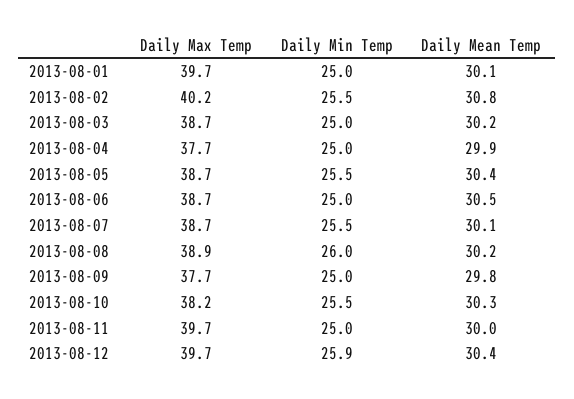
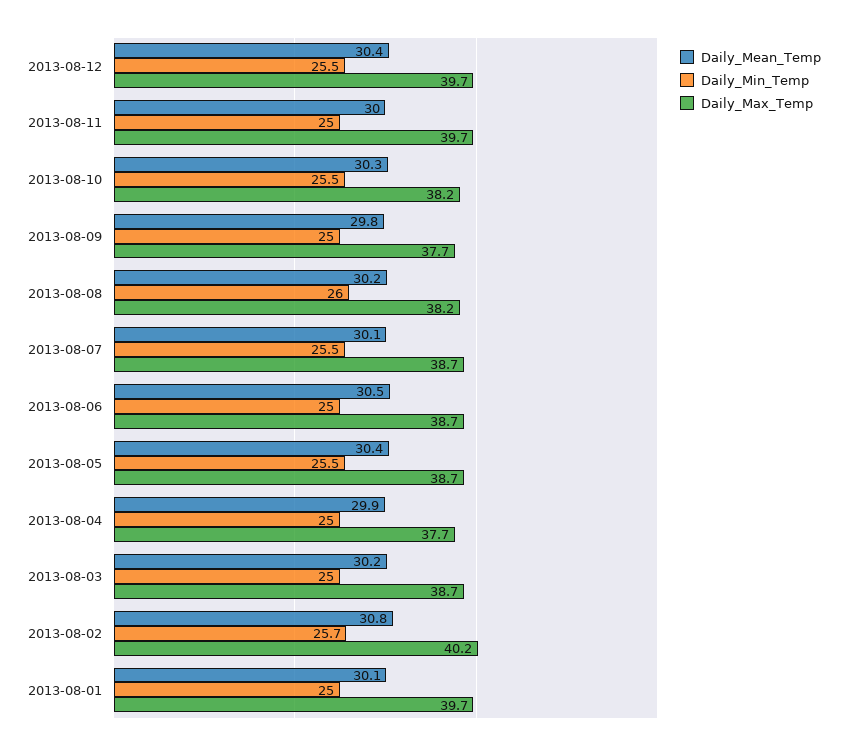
Daily Min Temp, 2013-08-02: 25.5 -> 25.7
Daily Max Temp, 2013-08-08: 38.9 -> 38.2
Daily Min Temp, 2013-08-12: 25.9 -> 25.5

